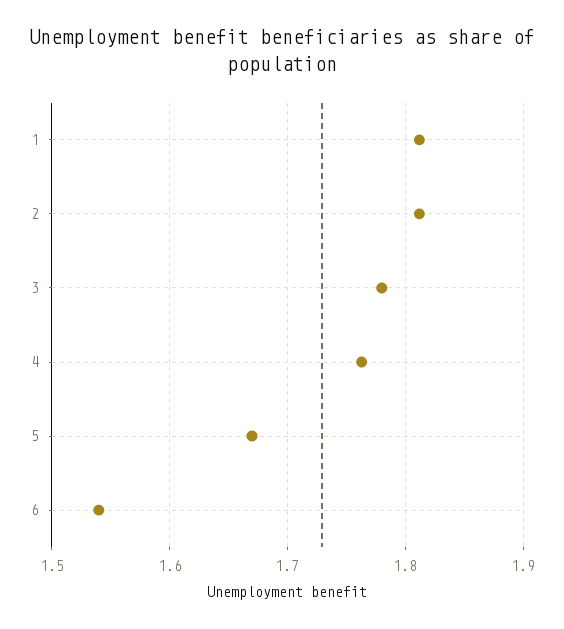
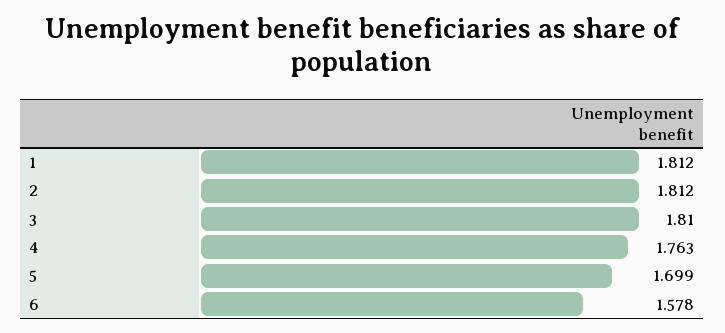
3: 1.78 -> 1.81
5: 1.67 -> 1.699
6: 1.54 -> 1.578

